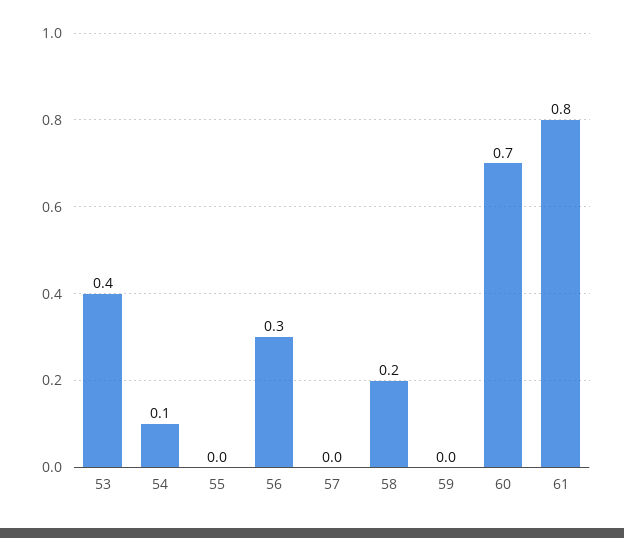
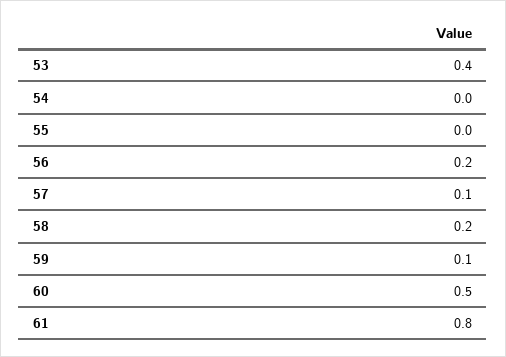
54: 0.1 -> 0
56: 0.3 -> 0.2
57: 0 -> 0.1
59: 0 -> 0.1
60: 0.7 -> 0.5

